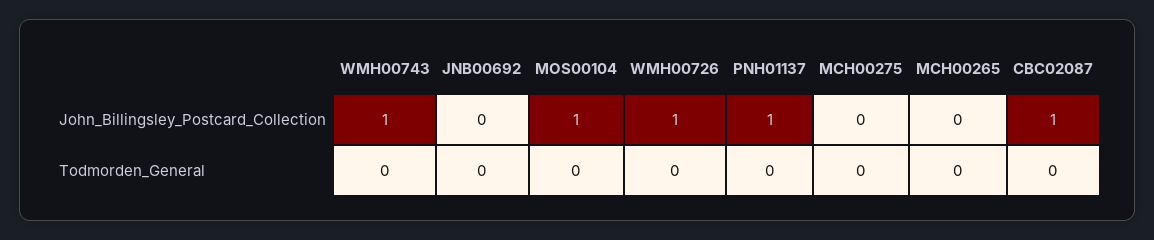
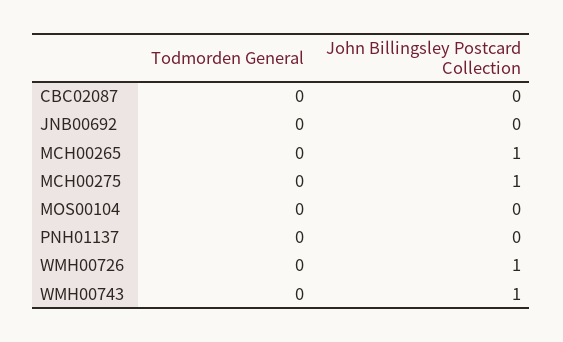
MOS00104, John_Billingsley_Postcard_Collection: 1 -> 0
PNH01137, John_Billingsley_Postcard_Collection: 1 -> 0
MCH00275, John_Billingsley_Postcard_Collection: 0 -> 1
MCH00265, John_Billingsley_Postcard_Collection: 0 -> 1
CBC02087, John_Billingsley_Postcard_Collection: 1 -> 0

